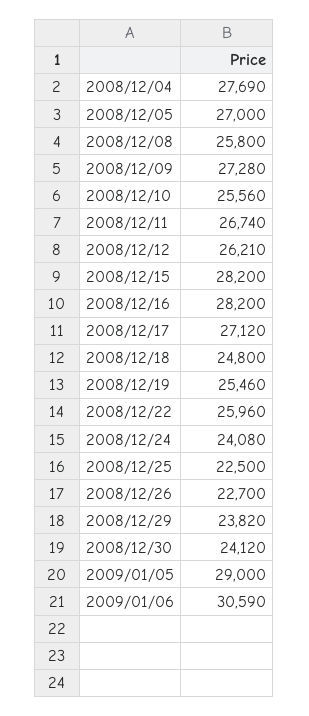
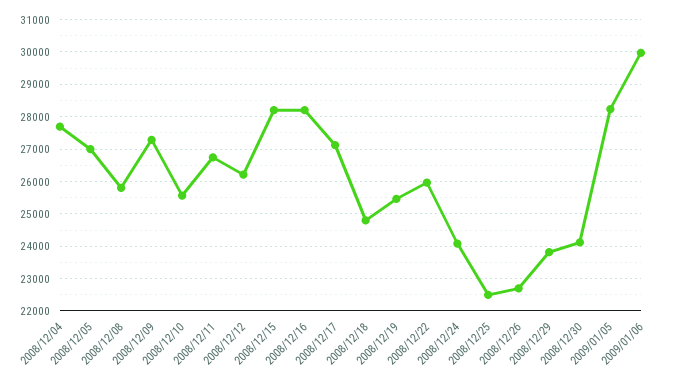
2009/01/05: 29000 -> 28200
2009/01/06: 30590 -> 30000

